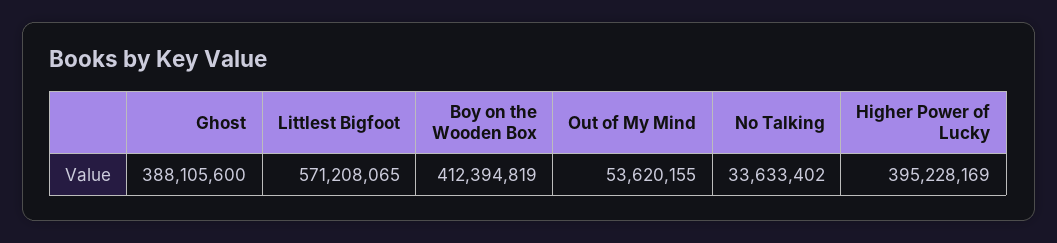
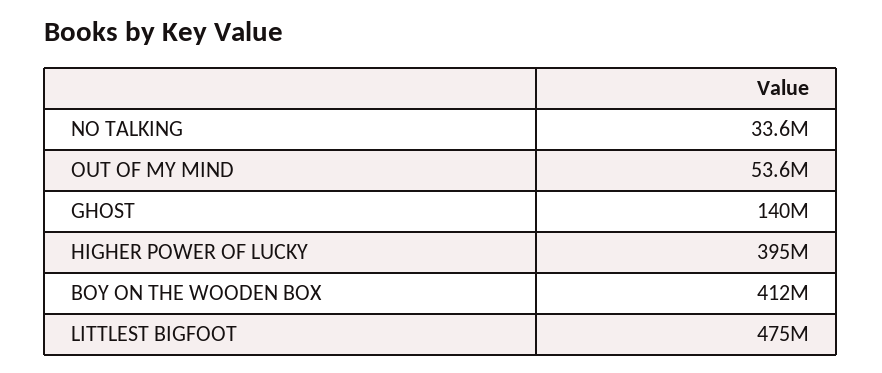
Ghost: 388105600 -> 140000000
Littlest Bigfoot: 571208065 -> 475000000

